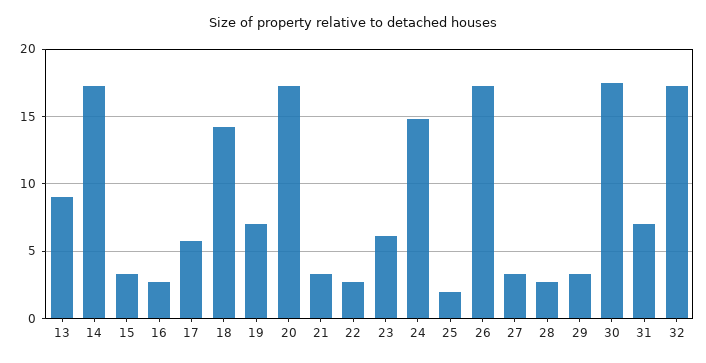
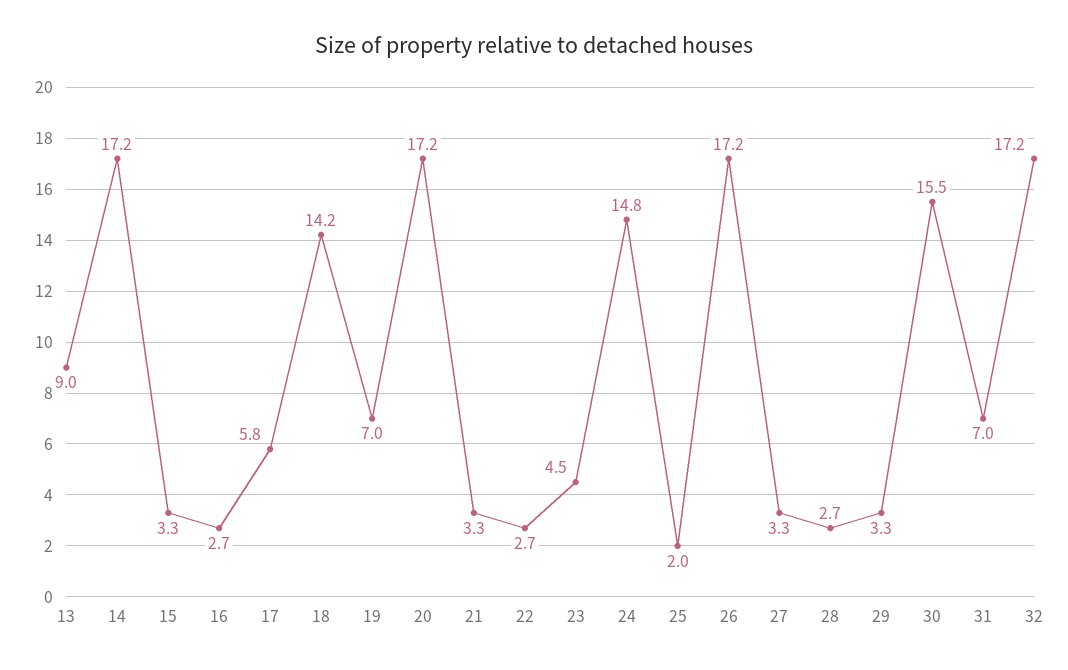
23: 6 -> 4.5
30: 17.5 -> 15.5

